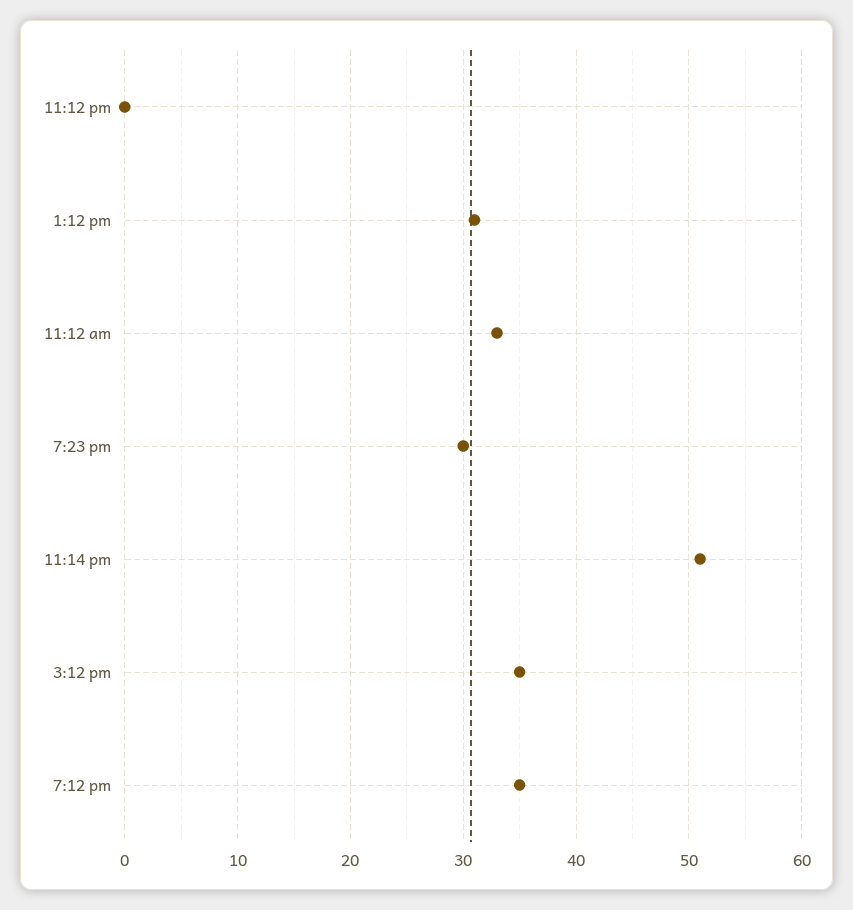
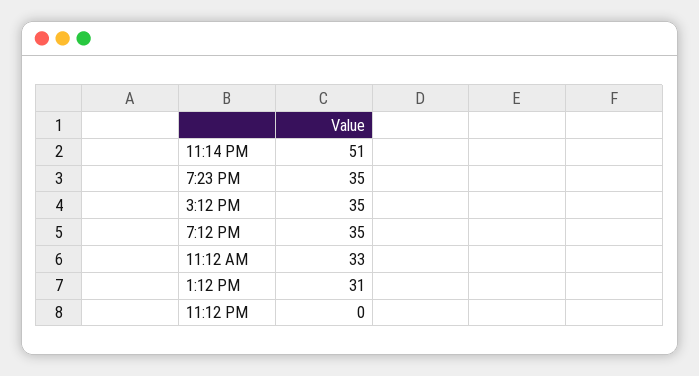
7:23 pm: 30 -> 35

